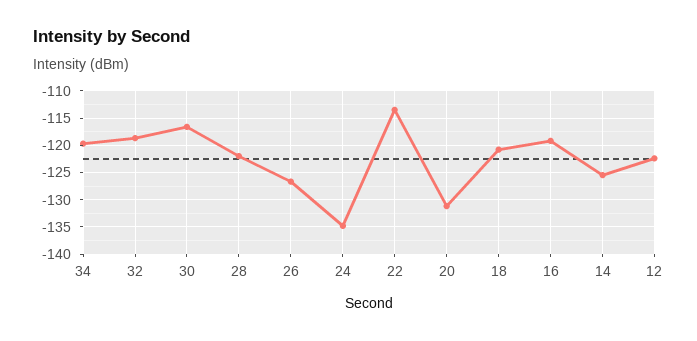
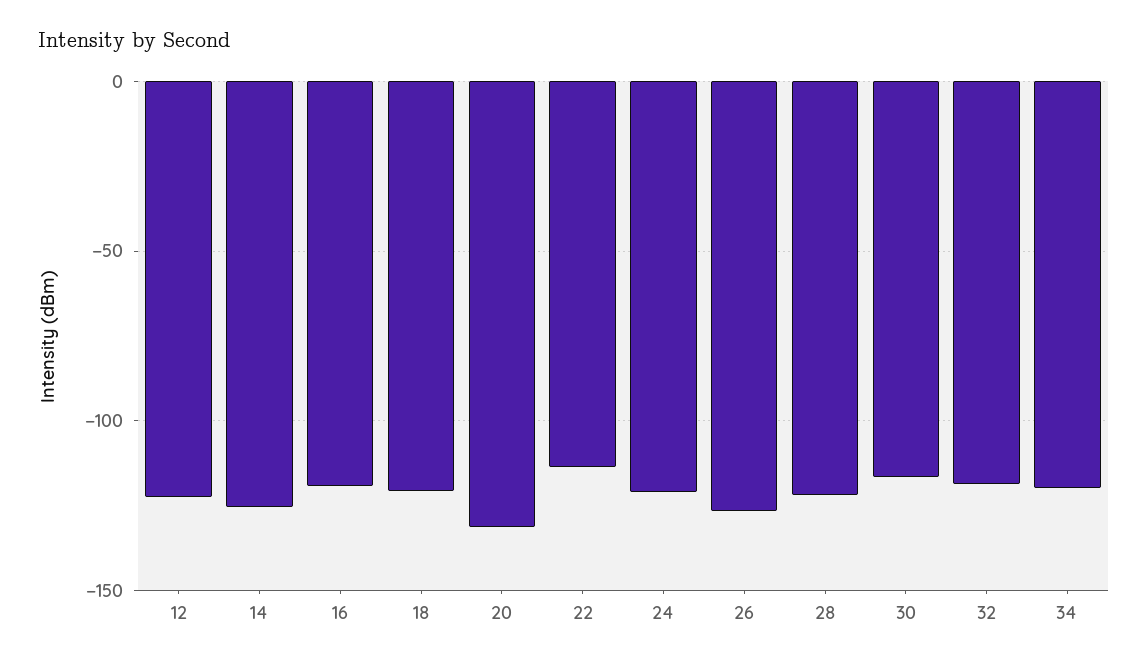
24: -135 -> -120

